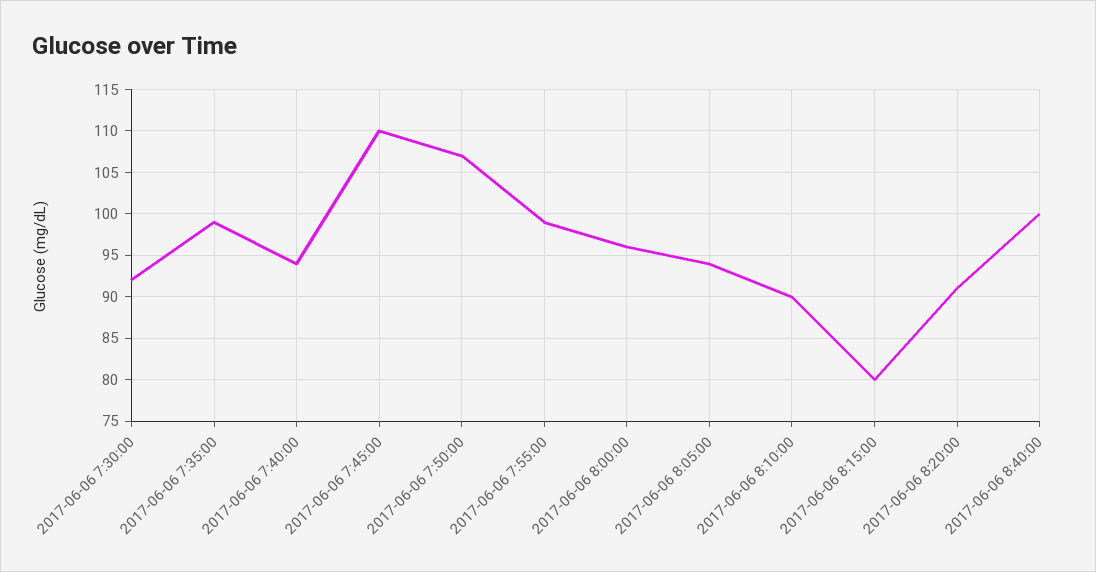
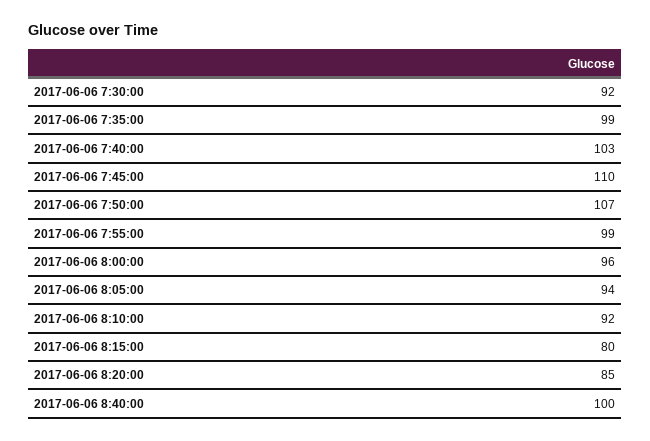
2017-06-06 7:40:00: 94 -> 103
2017-06-06 8:10:00: 90 -> 92
2017-06-06 8:20:00: 91 -> 85

